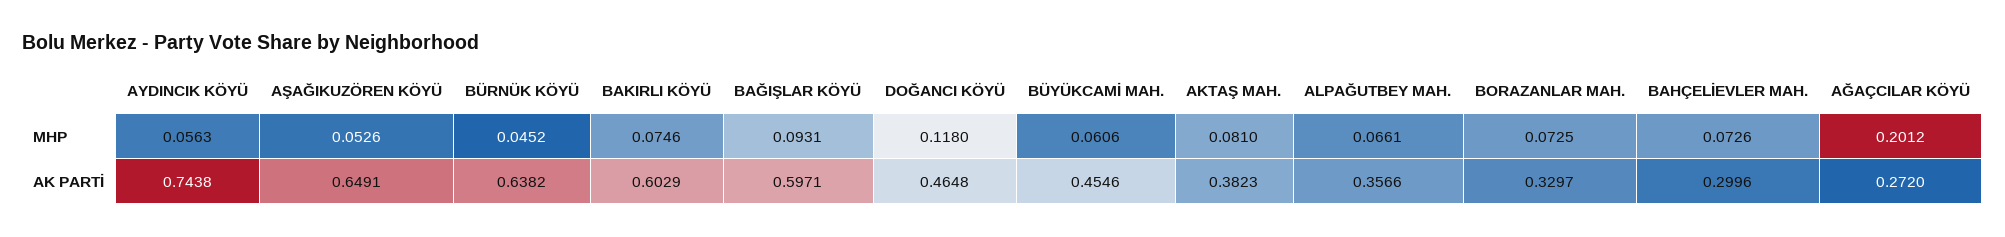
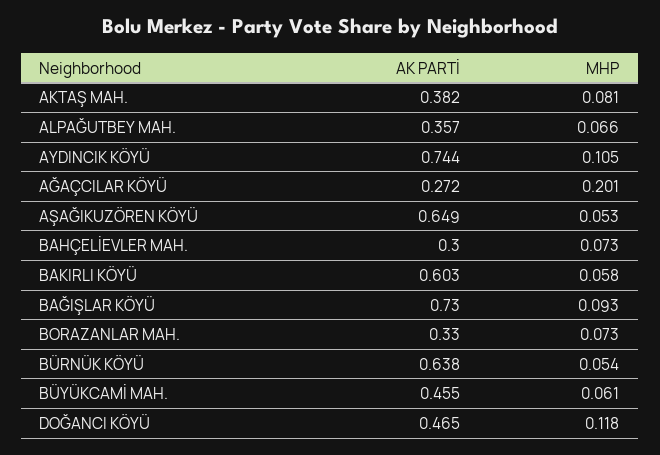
AYDINCIK KÖYÜ, MHP: 0.0563 -> 0.105
BÜRNÜK KÖYÜ, MHP: 0.0452 -> 0.054
BAKIRLI KÖYÜ, MHP: 0.0746 -> 0.058
BAĞIŞLAR KÖYÜ, AK PARTİ: 0.5971 -> 0.73

